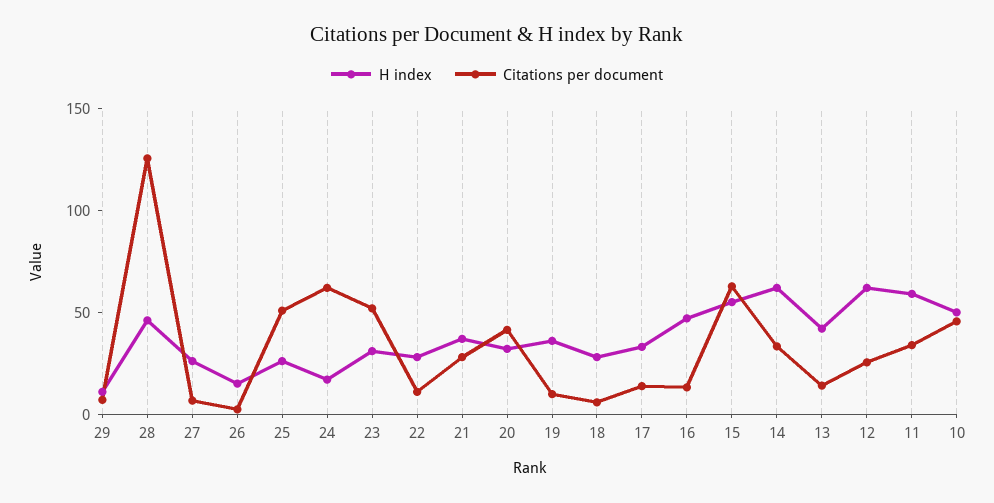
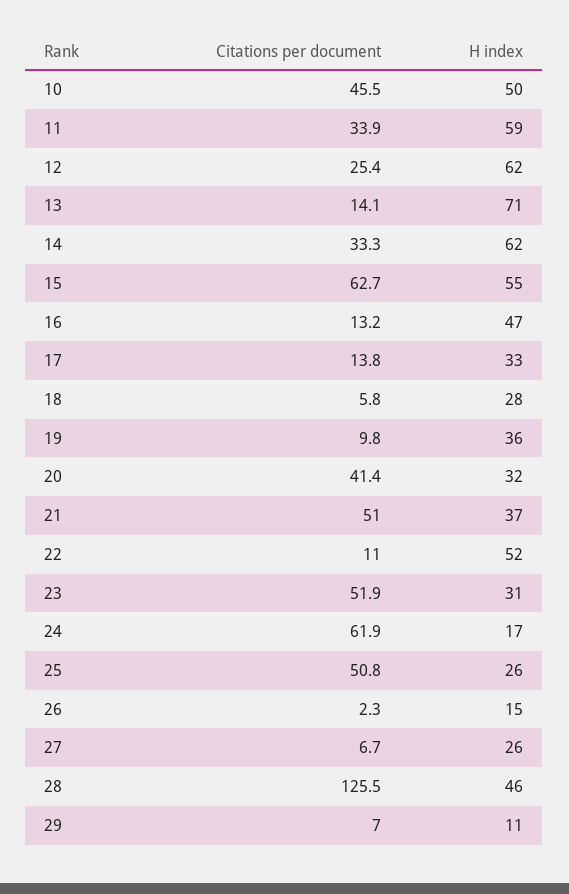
H index, 22: 30 -> 52
Citations per document, 21: 30 -> 51
H index, 13: 40 -> 71

